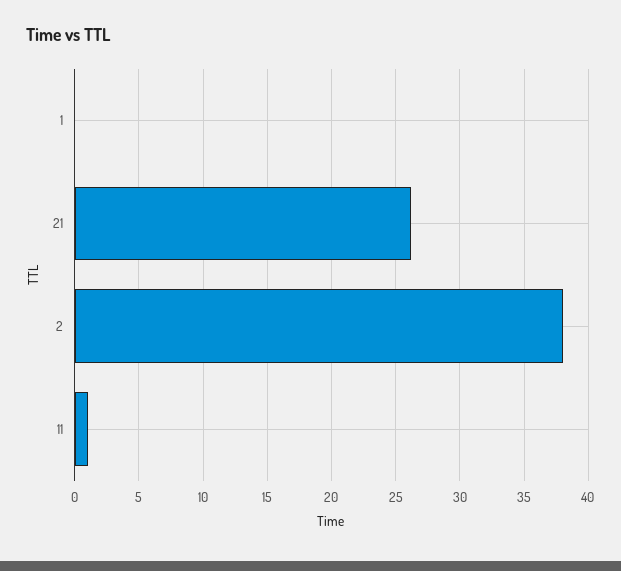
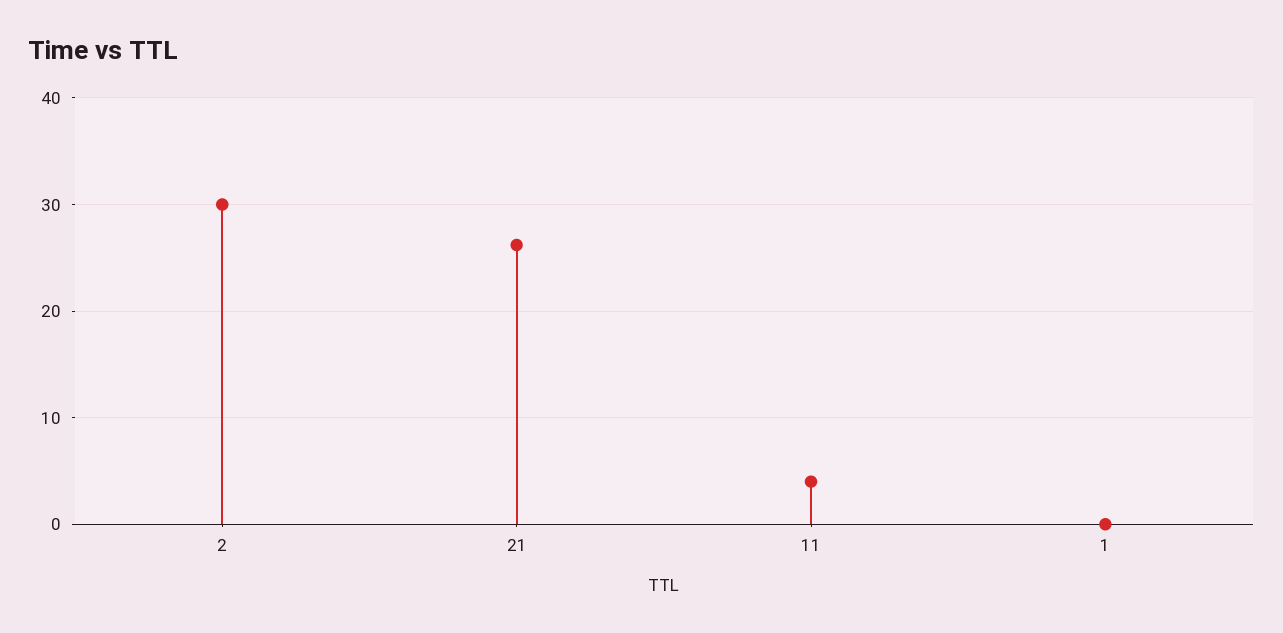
2: 38 -> 30
11: 1 -> 4

